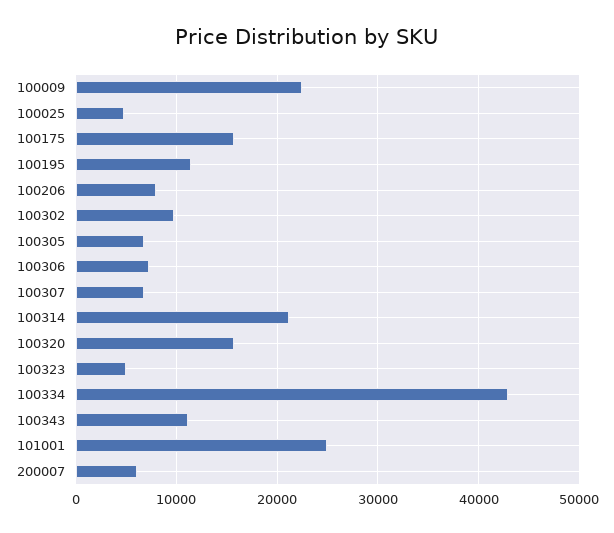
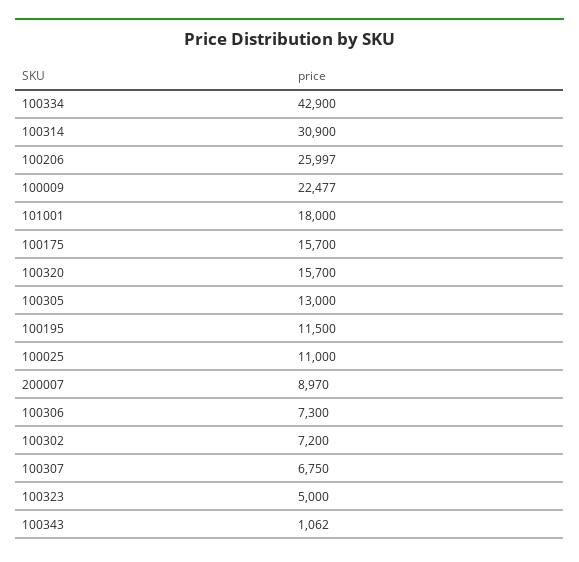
100025: 5000 -> 11000
100206: 8000 -> 25997
100302: 10000 -> 7200
100305: 7000 -> 13000
100314: 21000 -> 30900
100343: 11000 -> 1062
101001: 25000 -> 18000
200007: 6000 -> 8970

